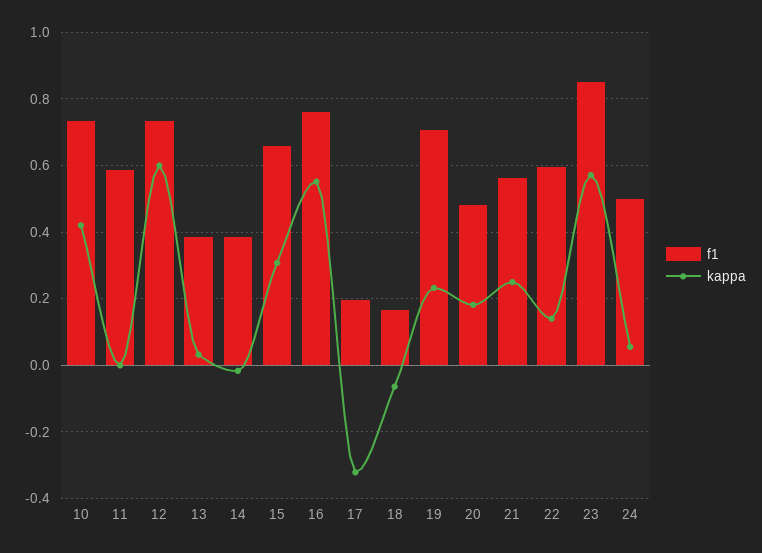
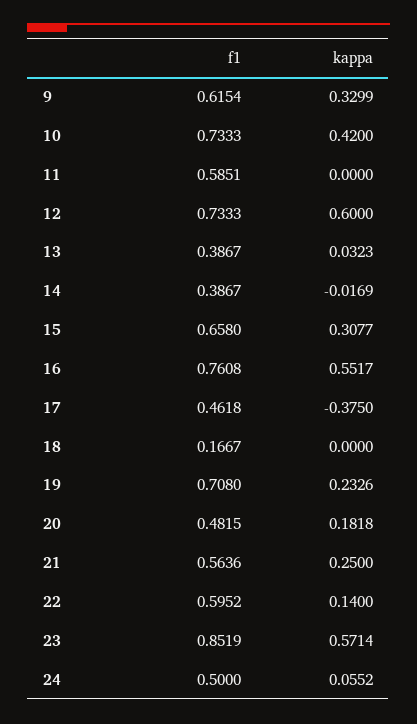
f1, 17: 0.2 -> 0.4618
kappa, 17: -0.32 -> -0.375
kappa, 18: -0.06 -> 0
f1, 9: none -> 0.6154
kappa, 9: none -> 0.3299

